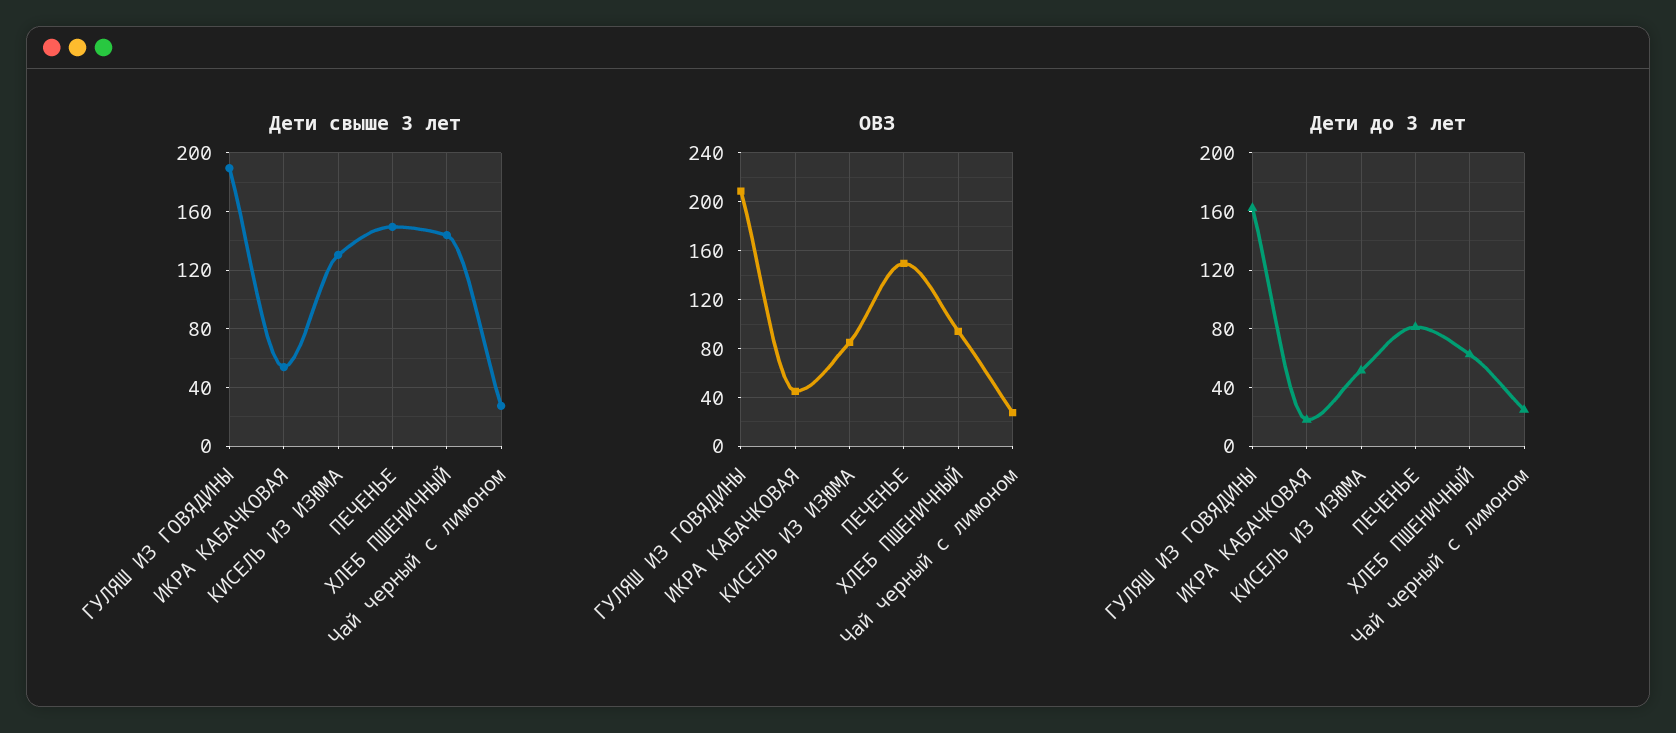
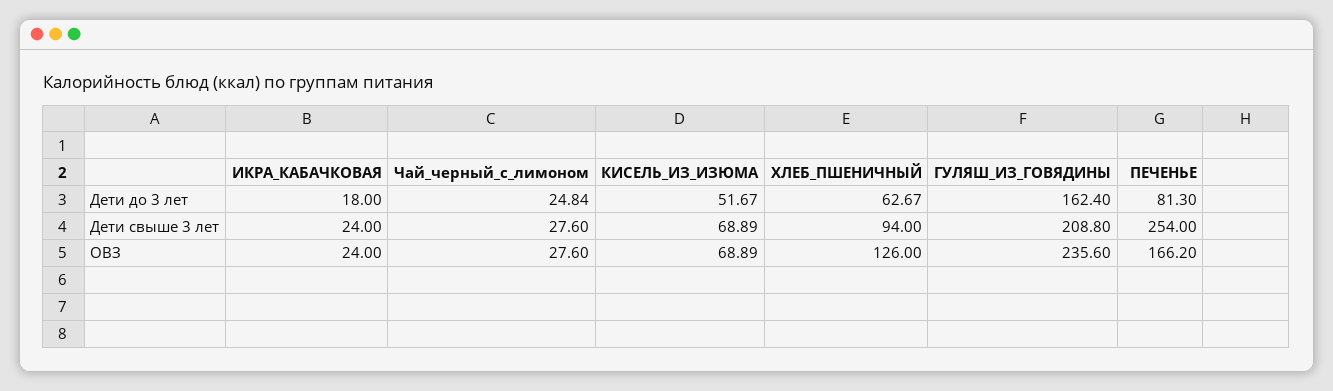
Дети свыше 3 лет, ГУЛЯШ ИЗ ГОВЯДИНЫ: 190 -> 208.8
Дети свыше 3 лет, ИКРА КАБАЧКОВАЯ: 55 -> 24
Дети свыше 3 лет, КИСЕЛЬ ИЗ ИЗЮМА: 130 -> 68.89
Дети свыше 3 лет, ПЕЧЕНЬЕ: 150 -> 254
Дети свыше 3 лет, ХЛЕБ ПШЕНИЧНЫЙ: 145 -> 94
ОВЗ, ГУЛЯШ ИЗ ГОВЯДИНЫ: 210 -> 235.6
ОВЗ, ИКРА КАБАЧКОВАЯ: 45 -> 24
ОВЗ, КИСЕЛЬ ИЗ ИЗЮМА: 85 -> 68.89
ОВЗ, ПЕЧЕНЬЕ: 150 -> 166.2
ОВЗ, ХЛЕБ ПШЕНИЧНЫЙ: 95 -> 126

